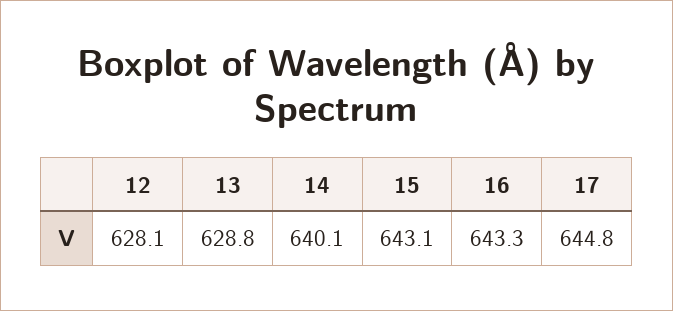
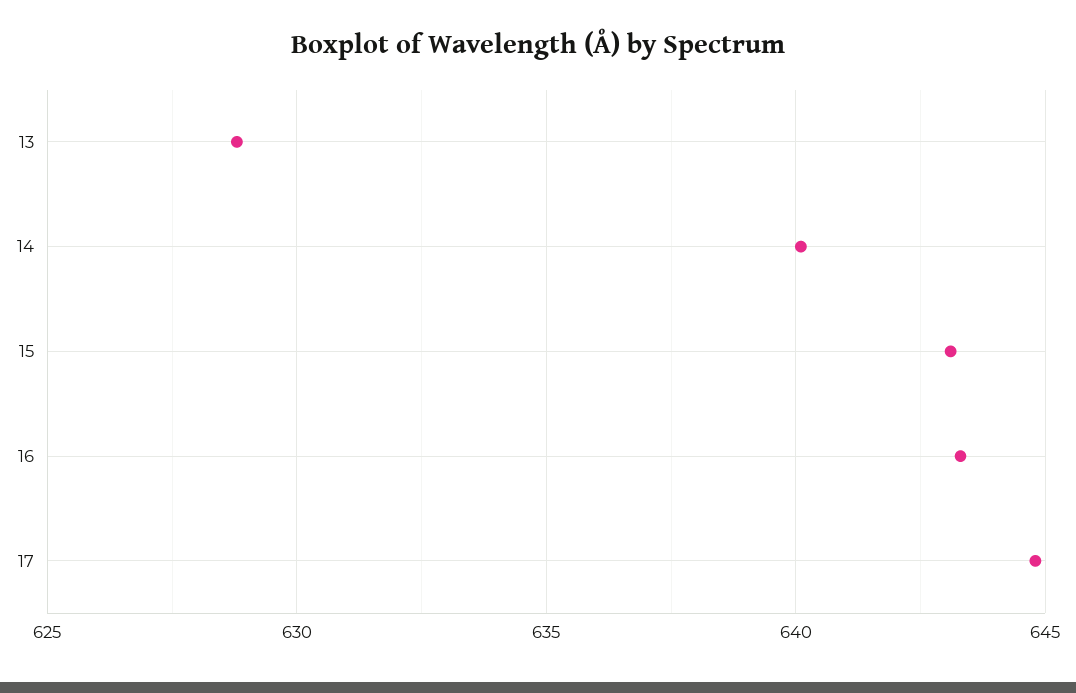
12: 628.1 -> none

